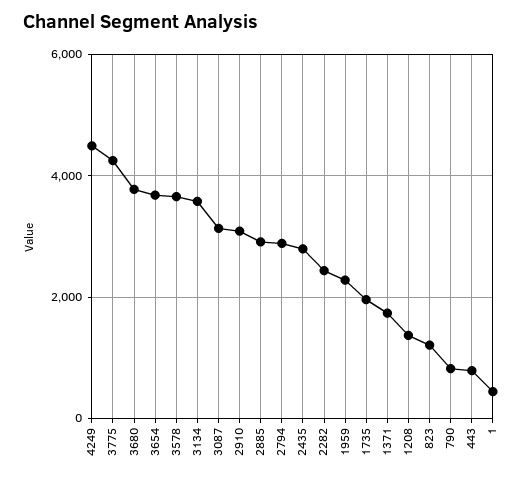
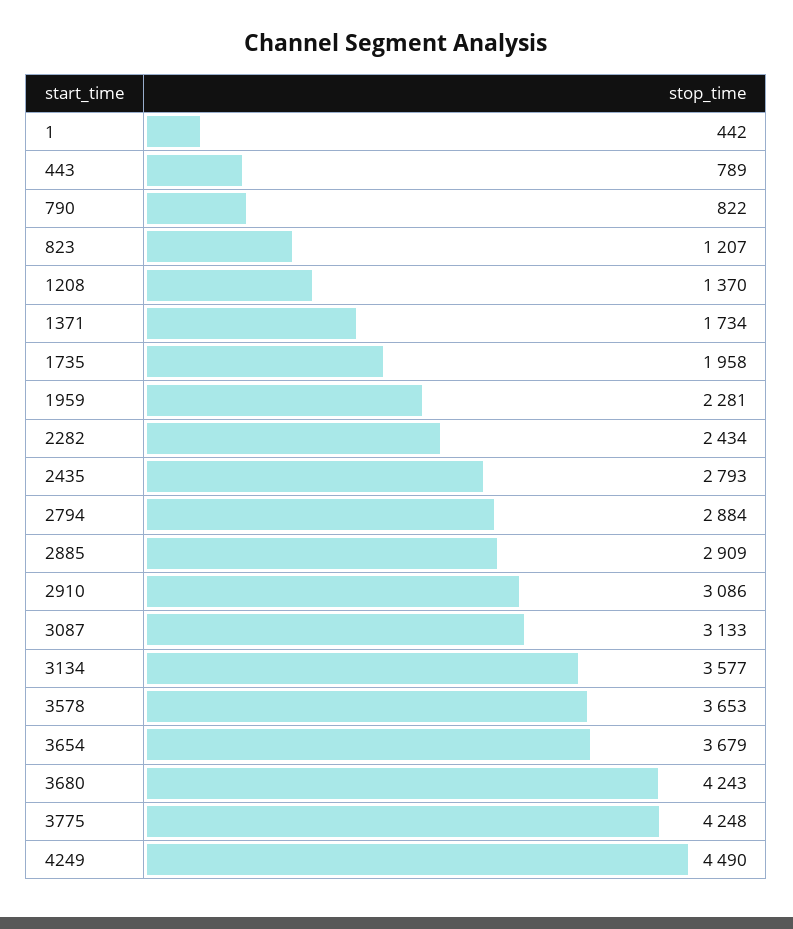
3680: 3800 -> 4243

